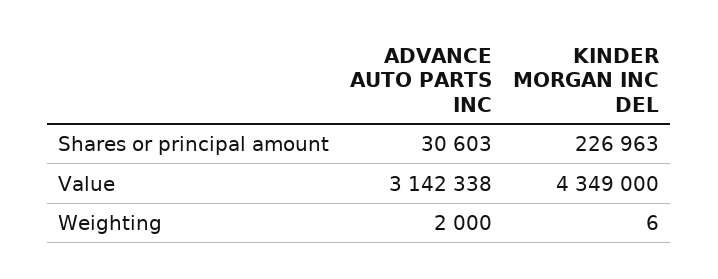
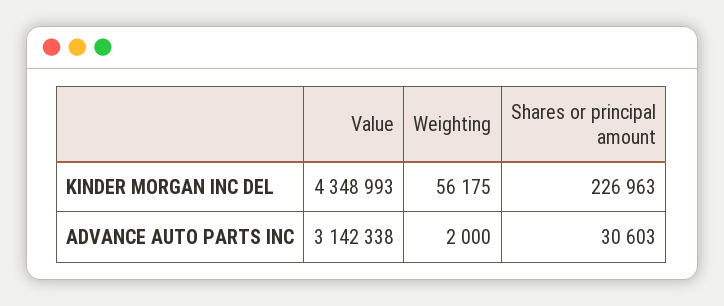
KINDER MORGAN INC DEL, Value: 4349000 -> 4348993
KINDER MORGAN INC DEL, Weighting: 6 -> 56175

